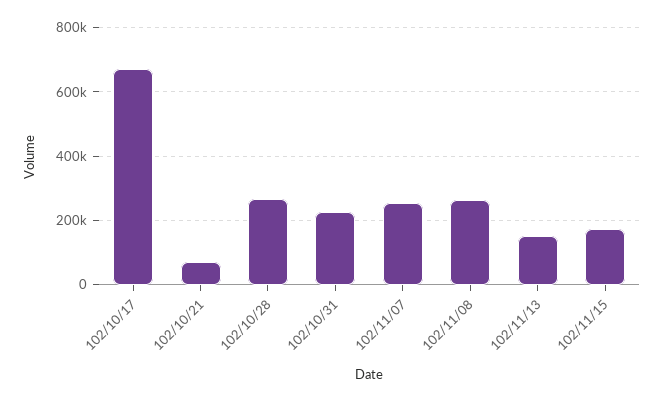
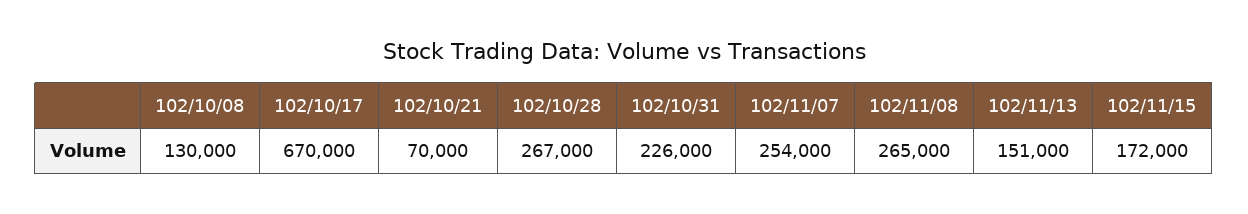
102/10/08: none -> 130000

